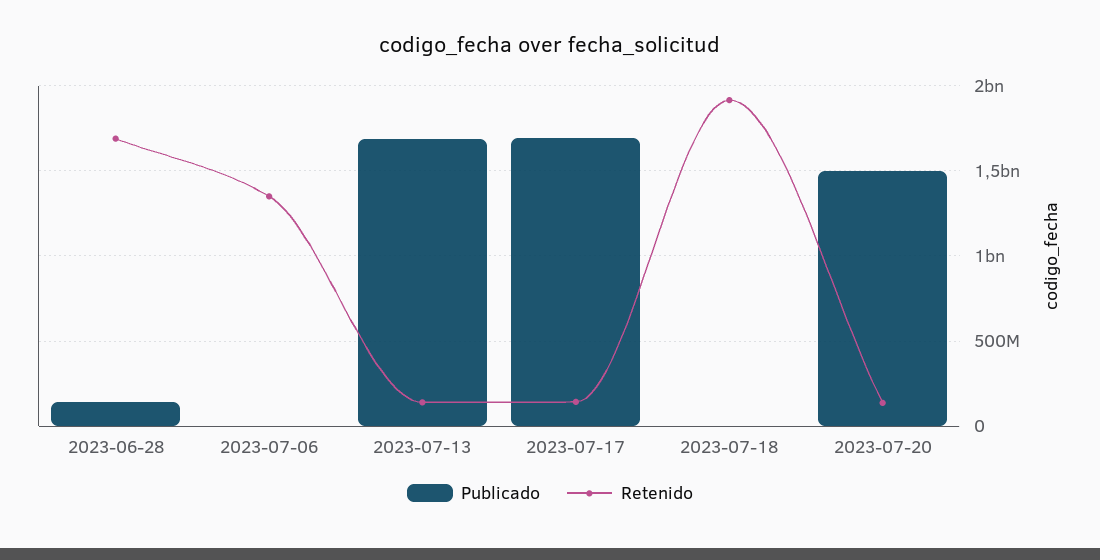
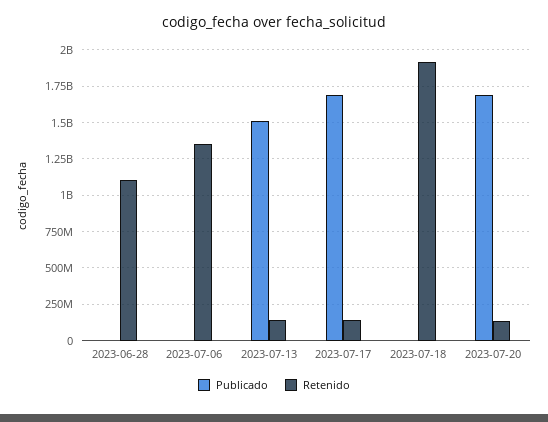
Publicado, 2023-06-28: 150000000 -> 0
Retenido, 2023-06-28: 1700000000 -> 1100000000
Publicado, 2023-07-13: 1700000000 -> 1500000000
Publicado, 2023-07-20: 1500000000 -> 1700000000

